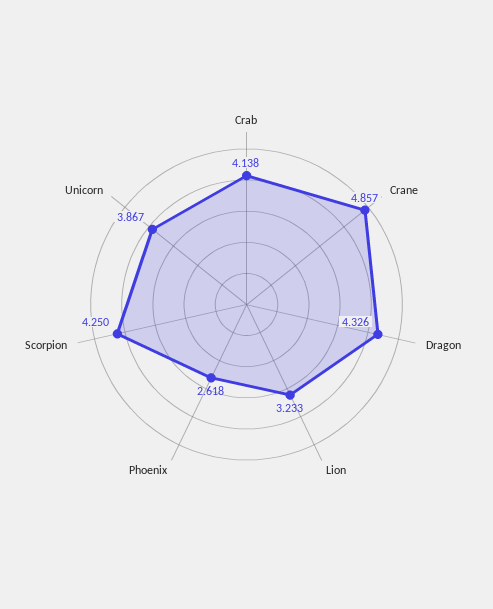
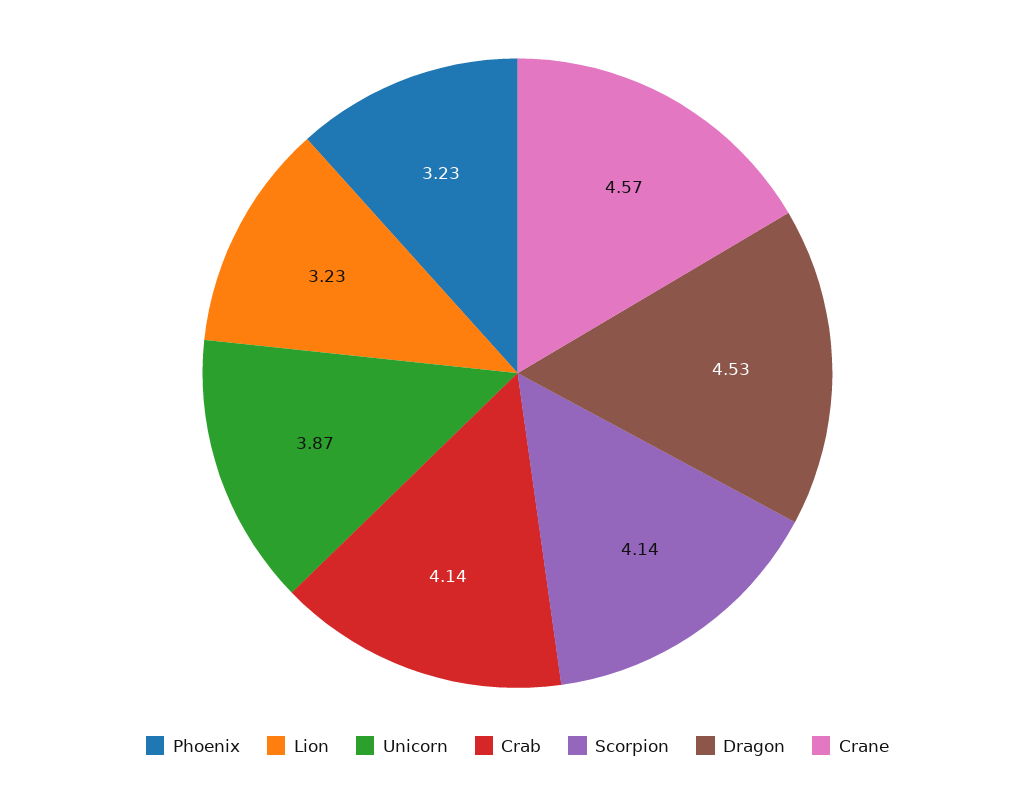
Crane: 4.857 -> 4.57
Dragon: 4.326 -> 4.53
Phoenix: 2.618 -> 3.23
Scorpion: 4.25 -> 4.14

